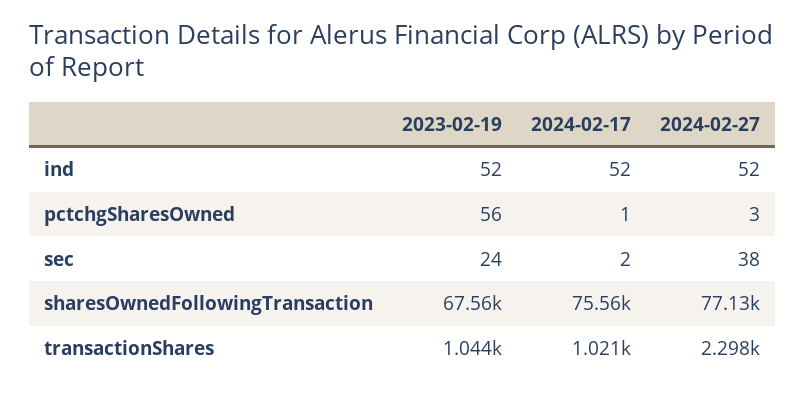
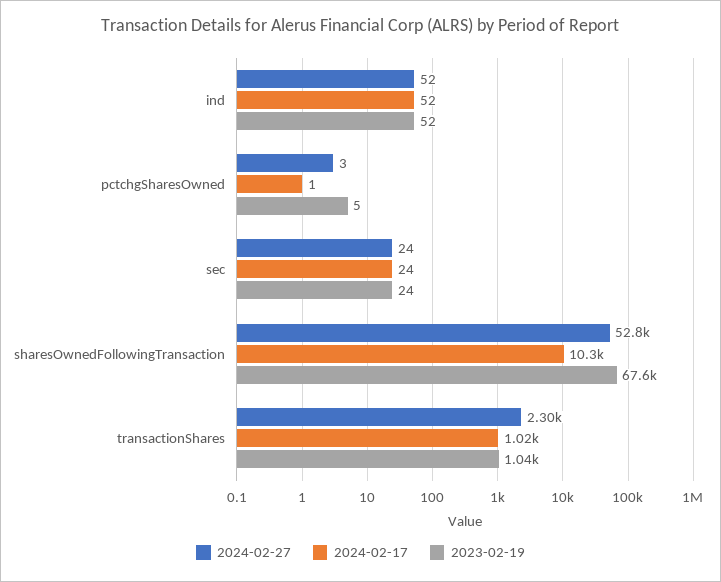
2023-02-19, pctchgSharesOwned: 56 -> 5
2024-02-17, sec: 2 -> 24
2024-02-27, sec: 38 -> 24
2024-02-17, sharesOwnedFollowingTransaction: 75560 -> 10300
2024-02-27, sharesOwnedFollowingTransaction: 77130 -> 52800

